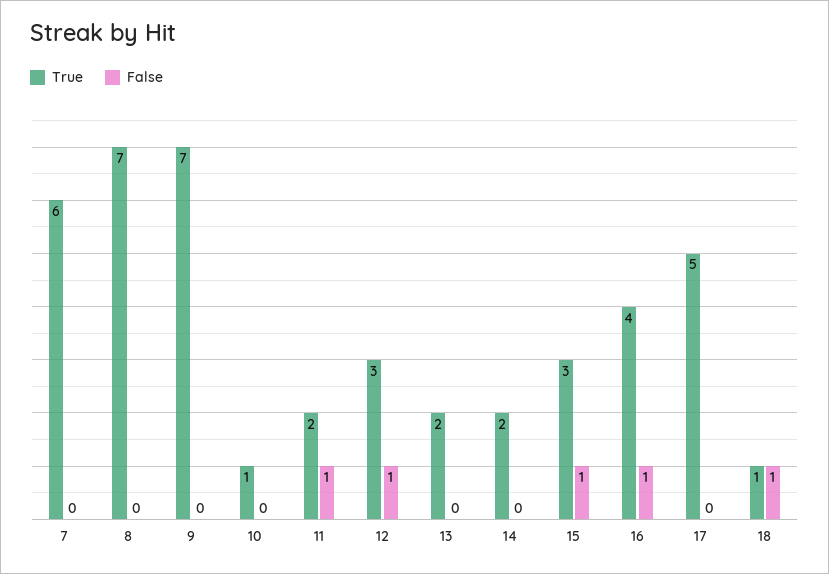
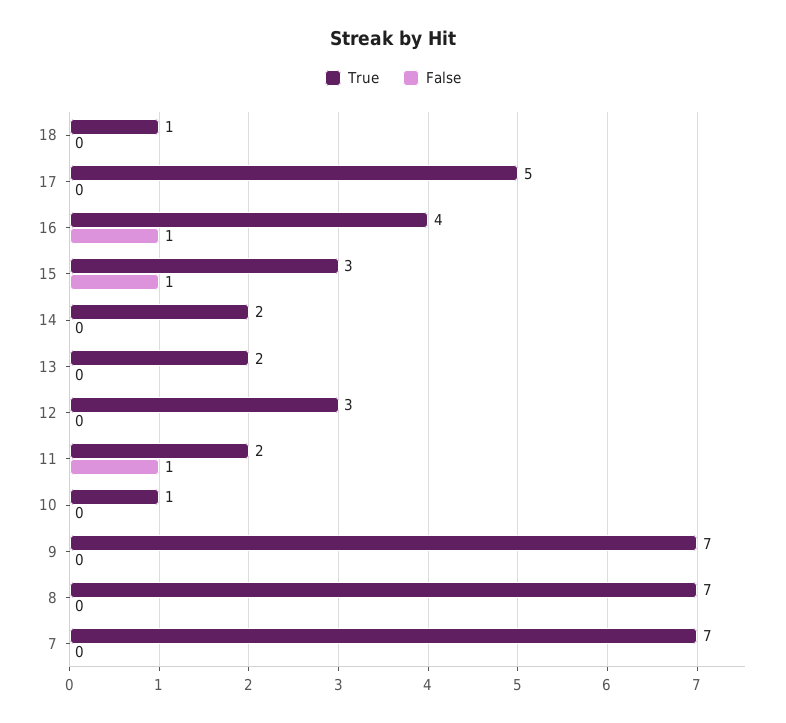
True, 7: 6 -> 7
False, 12: 1 -> 0
False, 18: 1 -> 0

